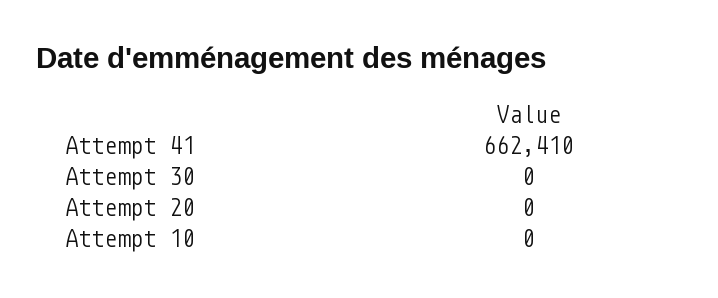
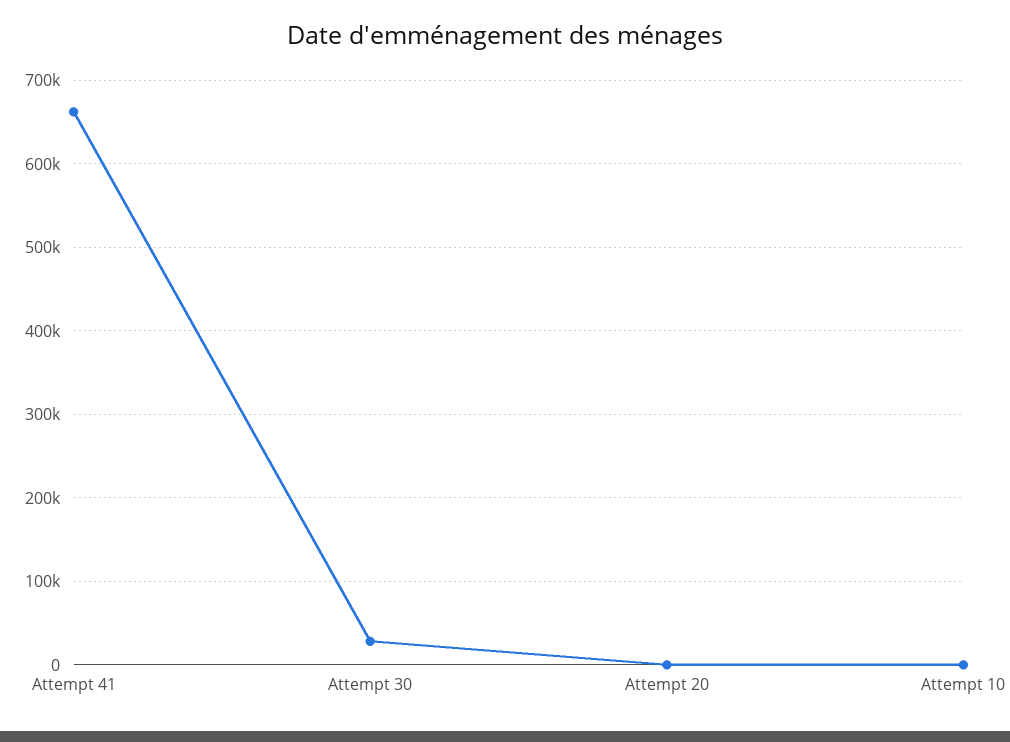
Attempt 30: 0 -> 30000

